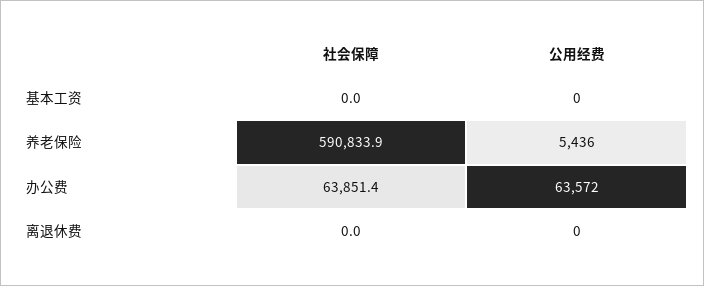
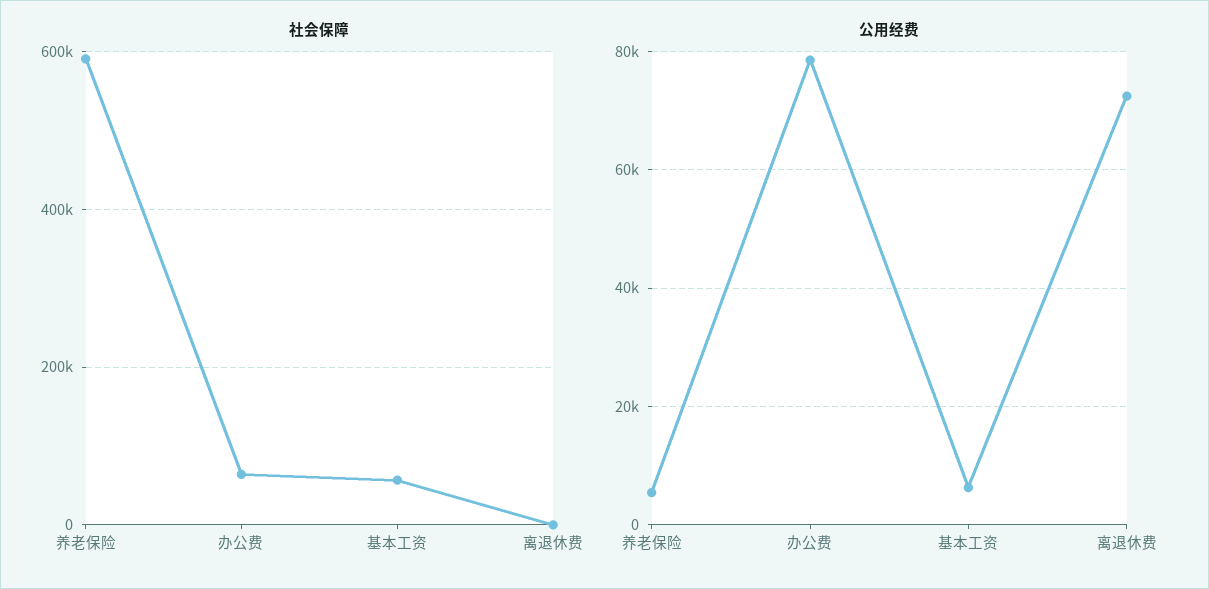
社会保障, 基本工资: 0 -> 60000
公用经费, 基本工资: 0 -> 6000
公用经费, 办公费: 63572 -> 78000
公用经费, 离退休费: 0 -> 72000

